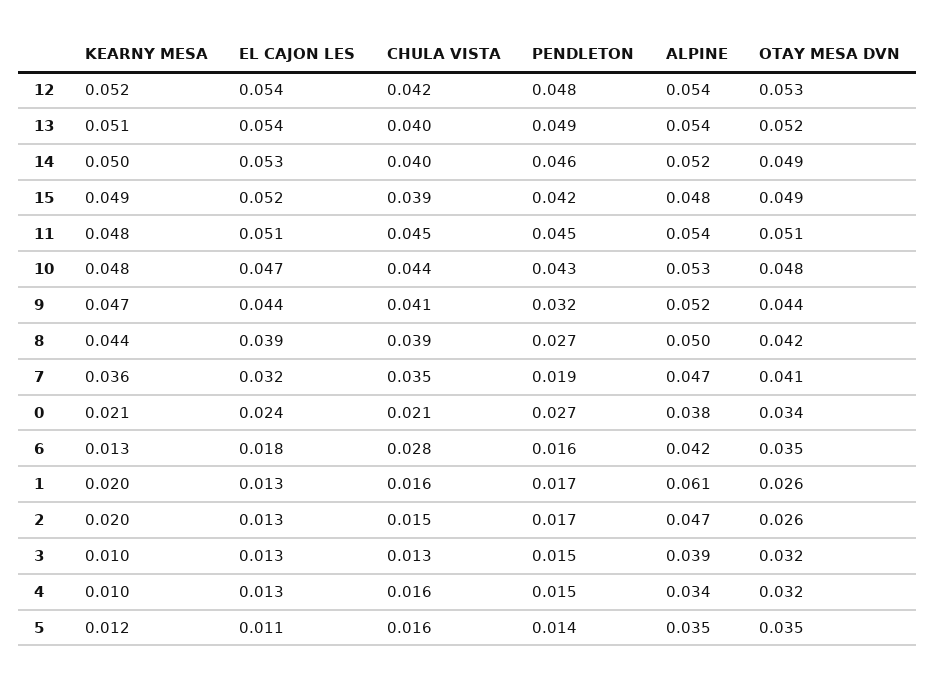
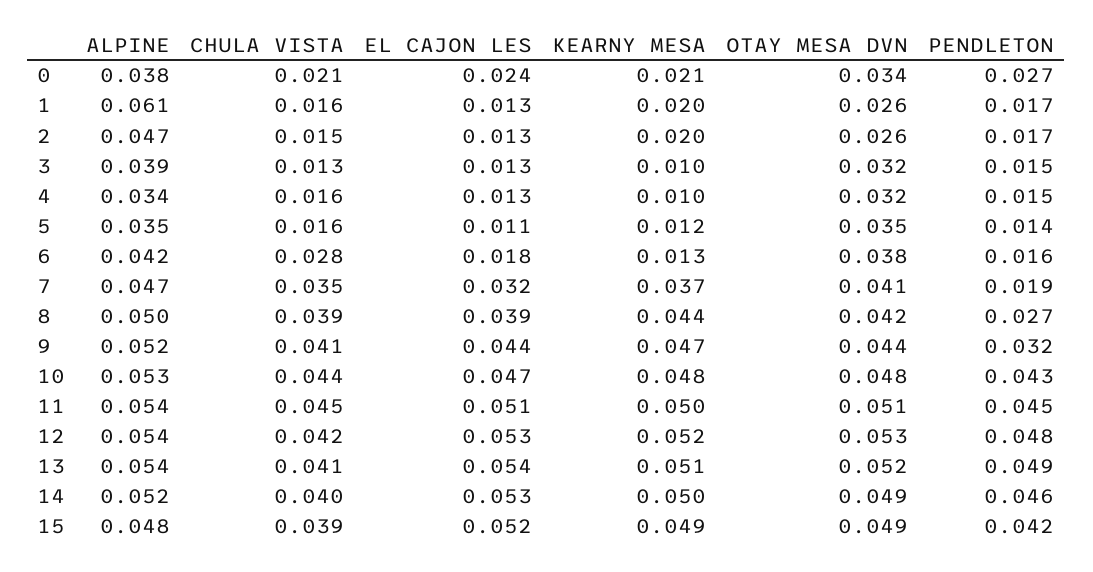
EL CAJON LES, 12: 0.054 -> 0.053
CHULA VISTA, 13: 0.04 -> 0.041
KEARNY MESA, 11: 0.048 -> 0.05
KEARNY MESA, 7: 0.036 -> 0.037
OTAY MESA DVN, 6: 0.035 -> 0.038

